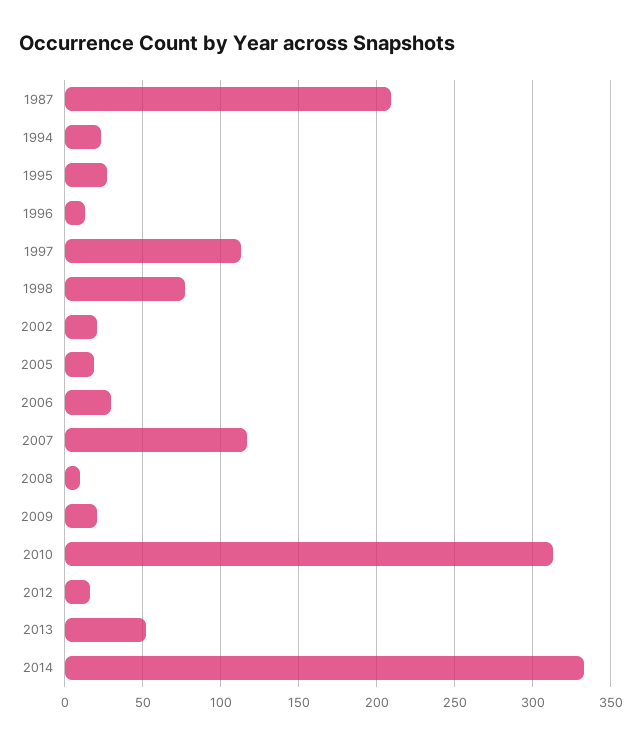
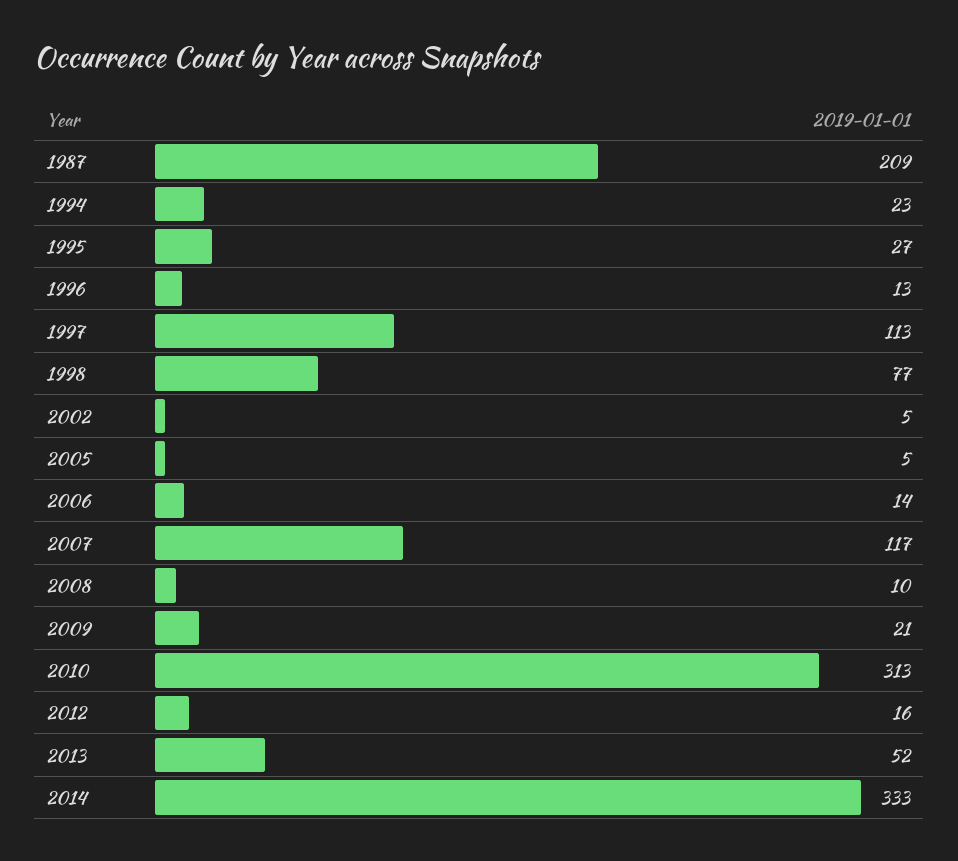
2002: 20 -> 5
2005: 20 -> 5
2006: 30 -> 14

